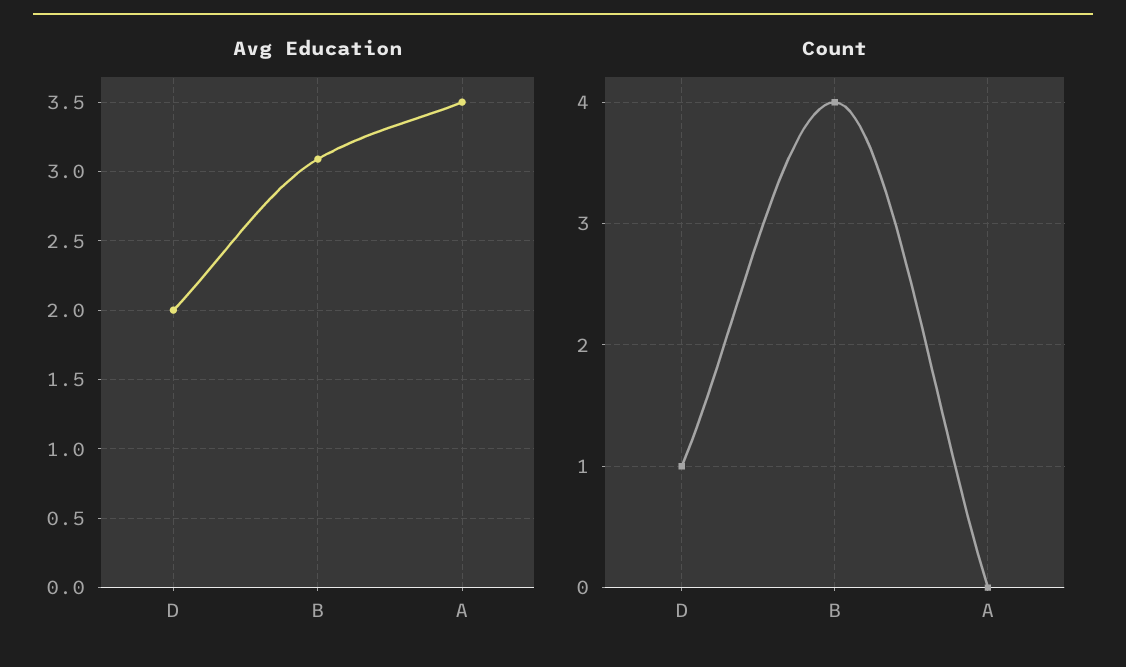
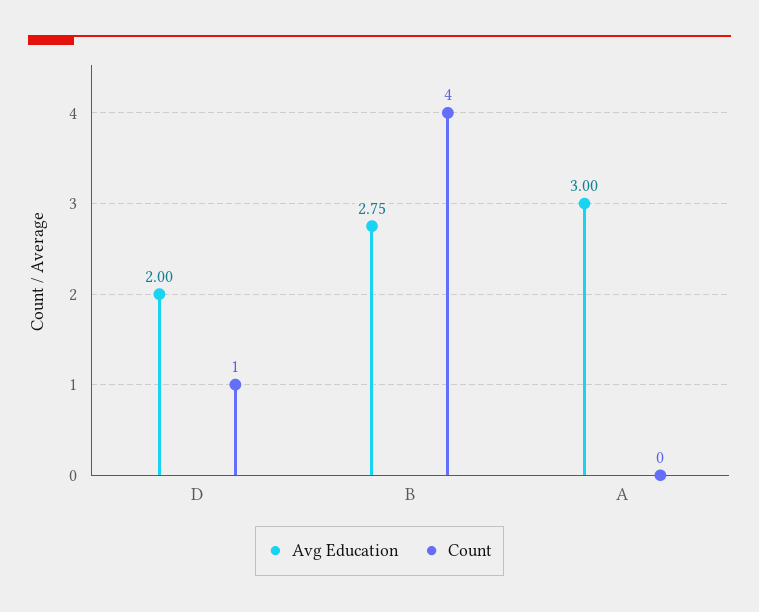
Avg Education, B: 3.1 -> 2.75
Avg Education, A: 3.5 -> 3

